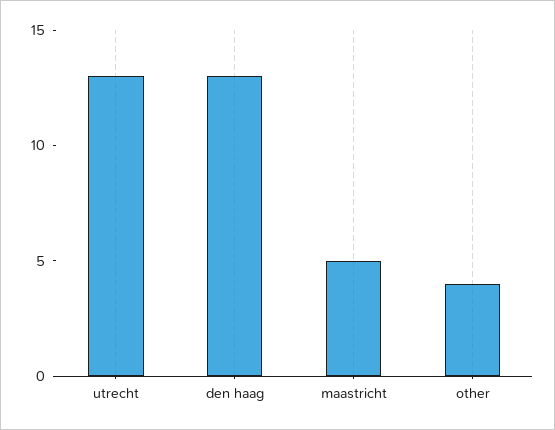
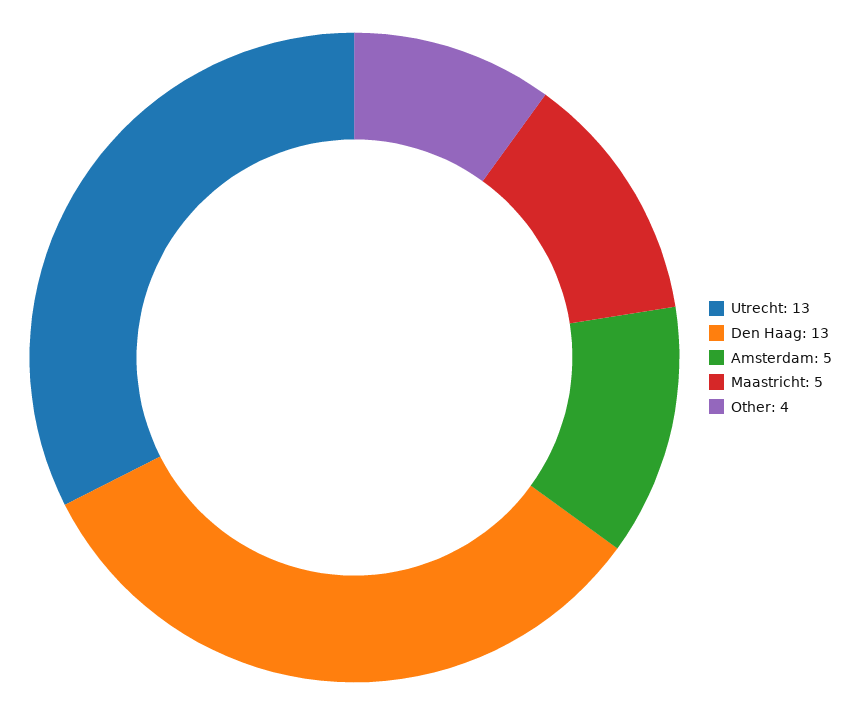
Amsterdam: none -> 5

